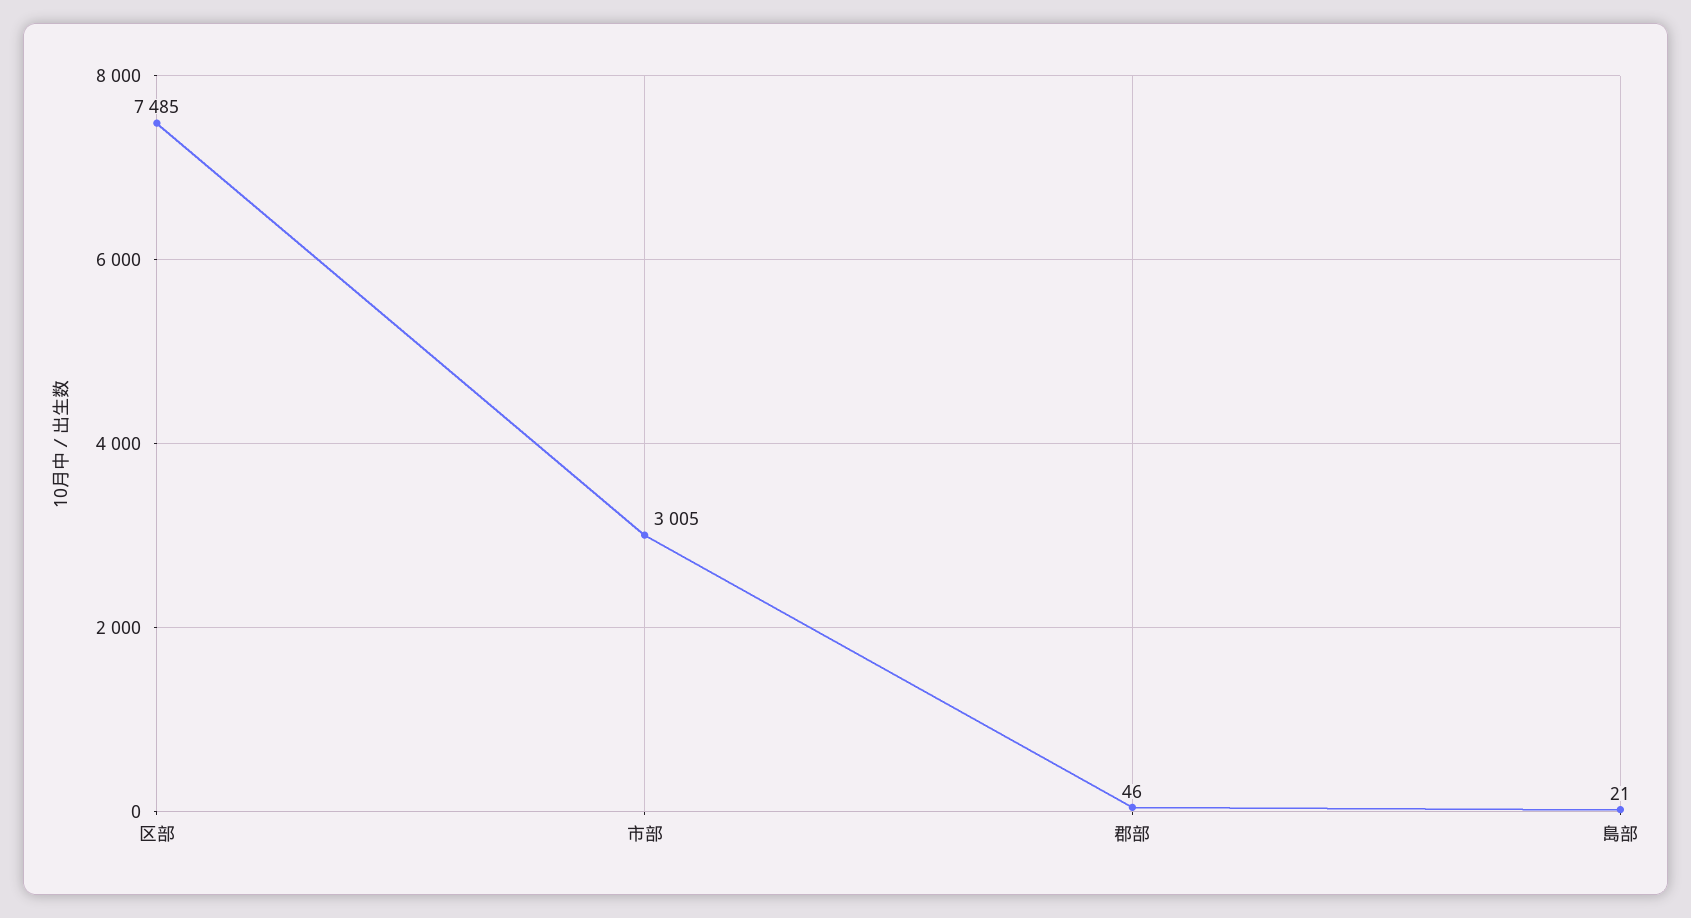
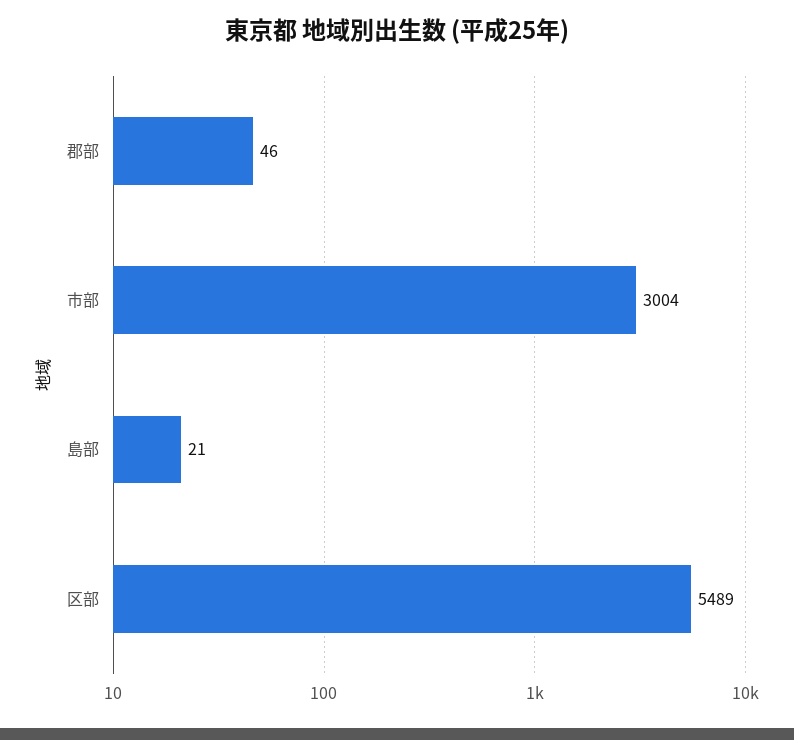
区部: 7485 -> 5489
市部: 3005 -> 3004

